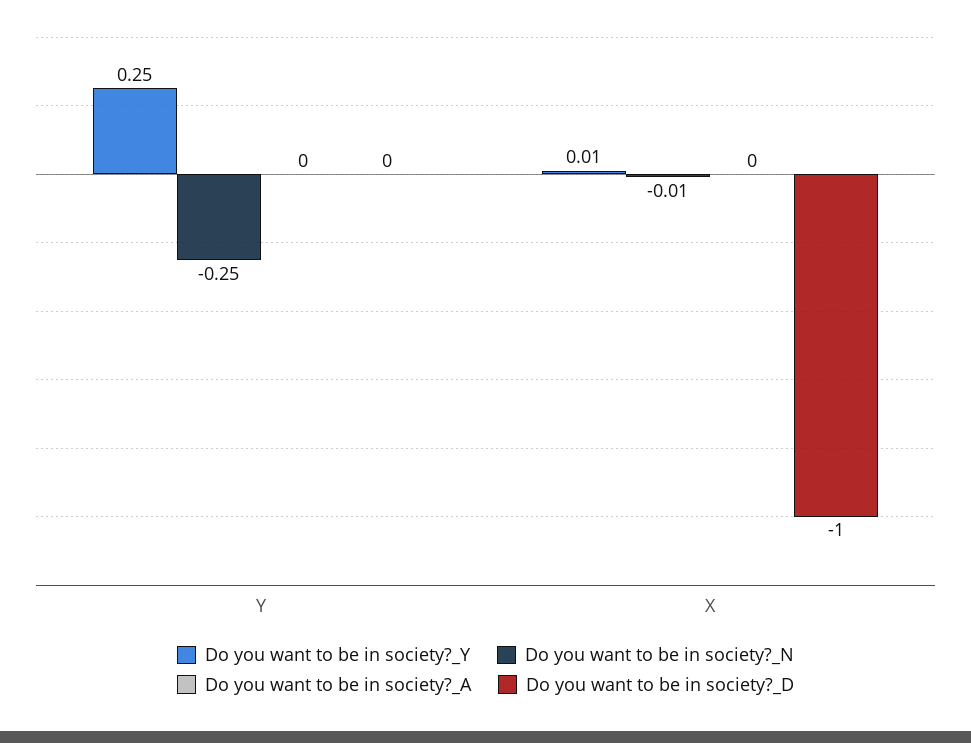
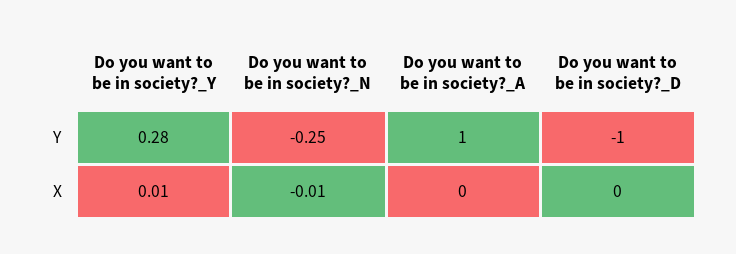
Do you want to be in society?_Y, Y: 0.25 -> 0.28
Do you want to be in society?_A, Y: 0 -> 1
Do you want to be in society?_D, Y: 0 -> -1
Do you want to be in society?_D, X: -1 -> 0

